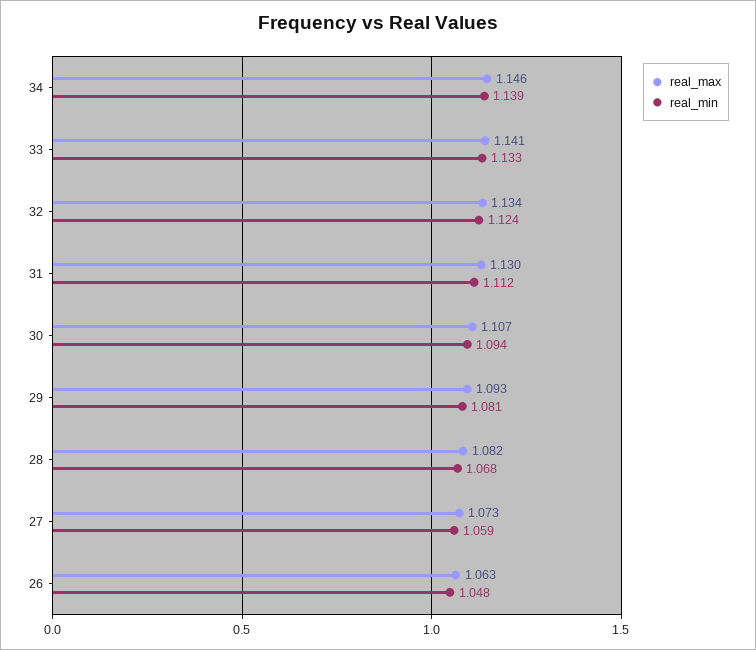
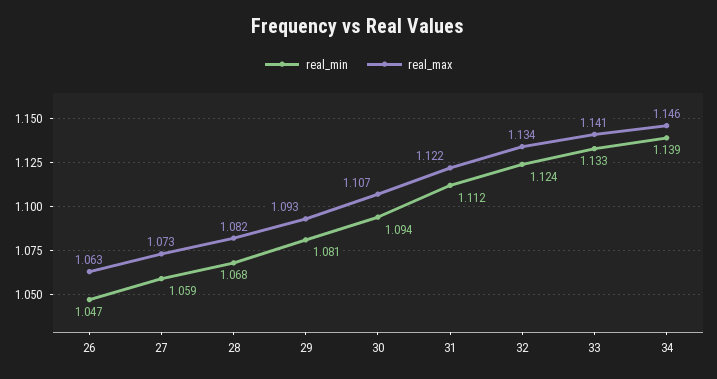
real_max, 31: 1.13 -> 1.122
real_min, 26: 1.048 -> 1.047

